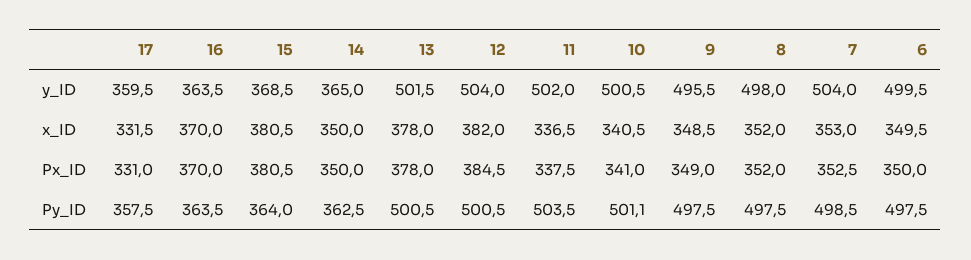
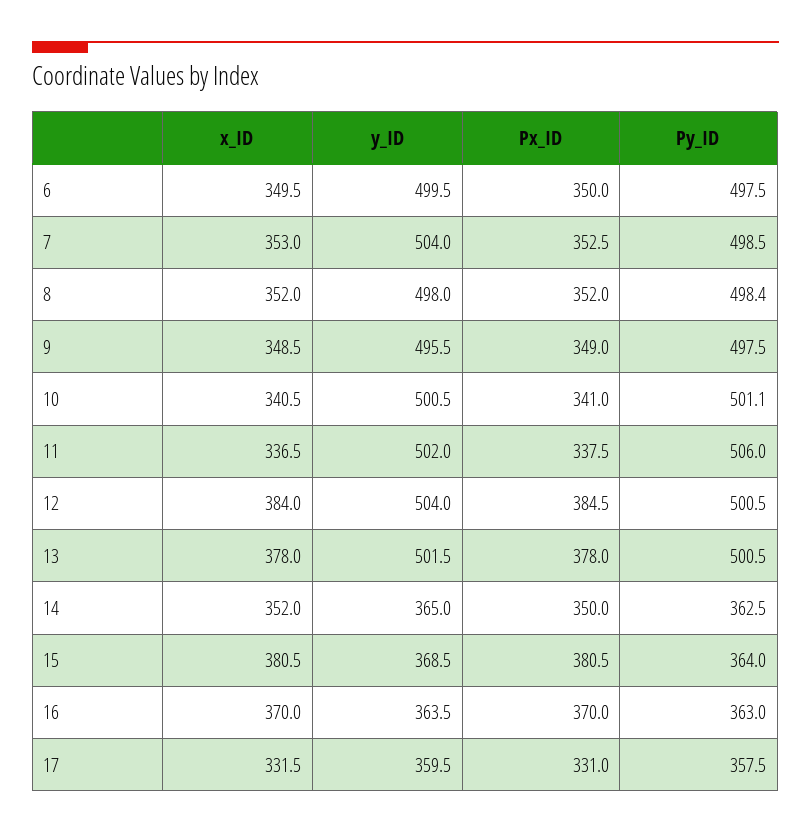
14, x_ID: 350 -> 352
12, x_ID: 382 -> 384
16, Py_ID: 363.5 -> 363
11, Py_ID: 503.5 -> 506
8, Py_ID: 497.5 -> 498.4

